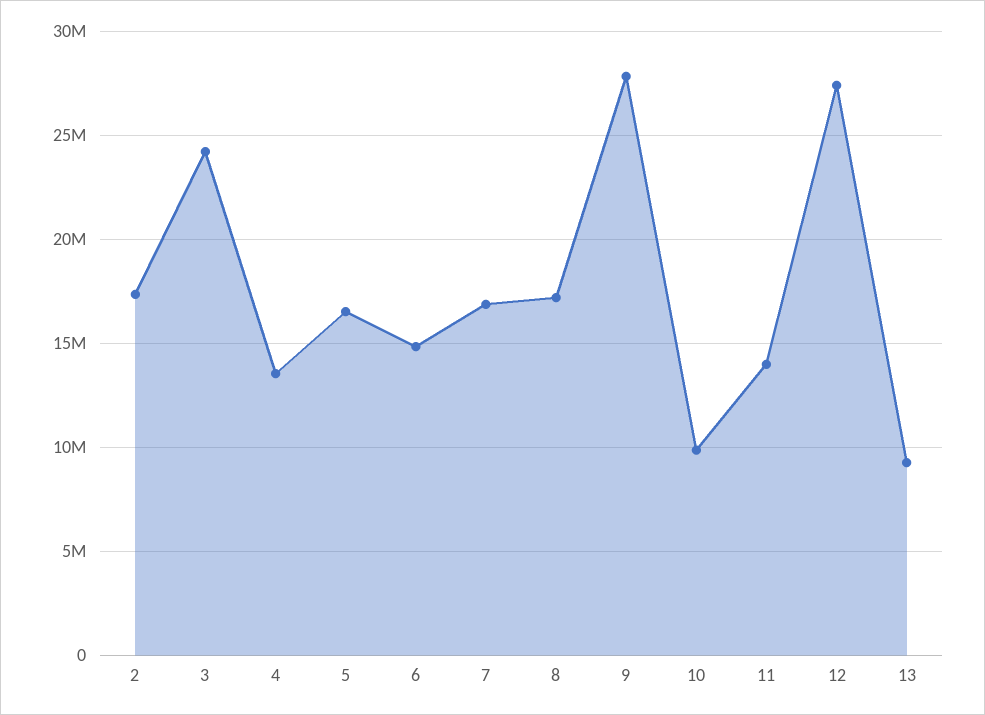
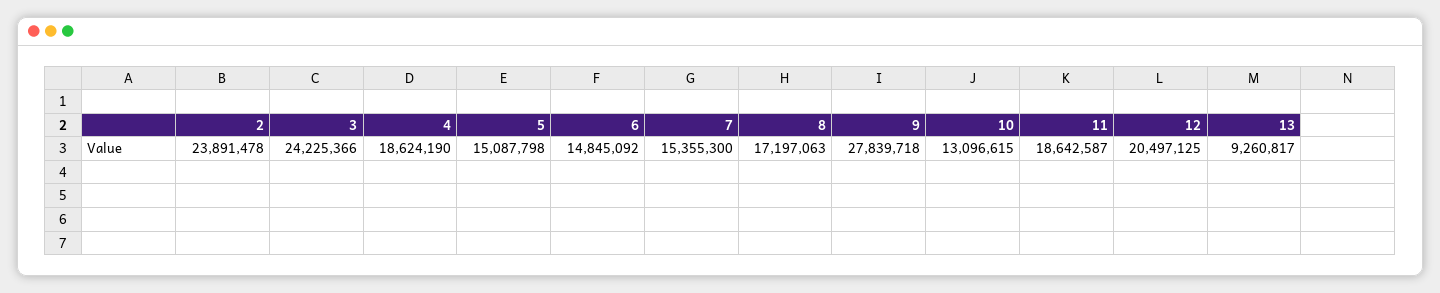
2: 17500000 -> 23891478
4: 13500000 -> 18624190
5: 16500000 -> 15087798
7: 17000000 -> 15355300
10: 10000000 -> 13096615
11: 14000000 -> 18642587
12: 27500000 -> 20497125

